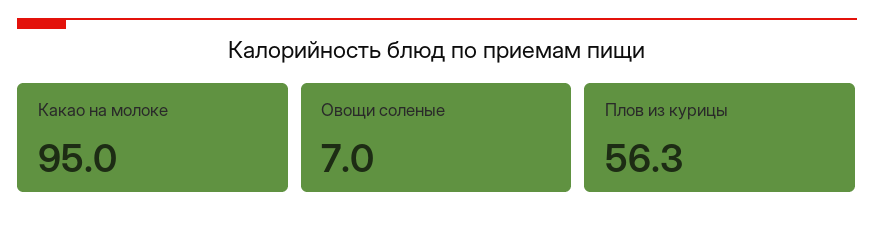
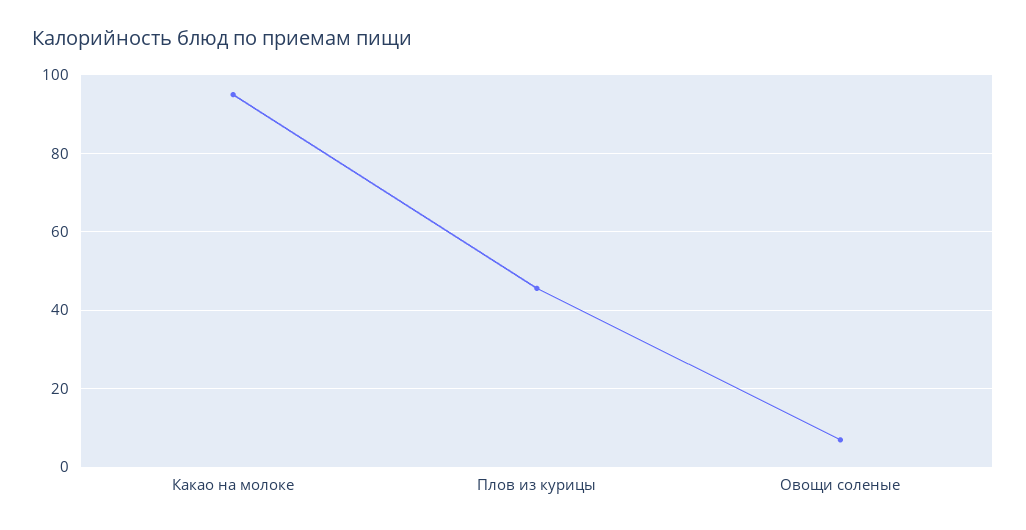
Плов из курицы: 56.3 -> 46

